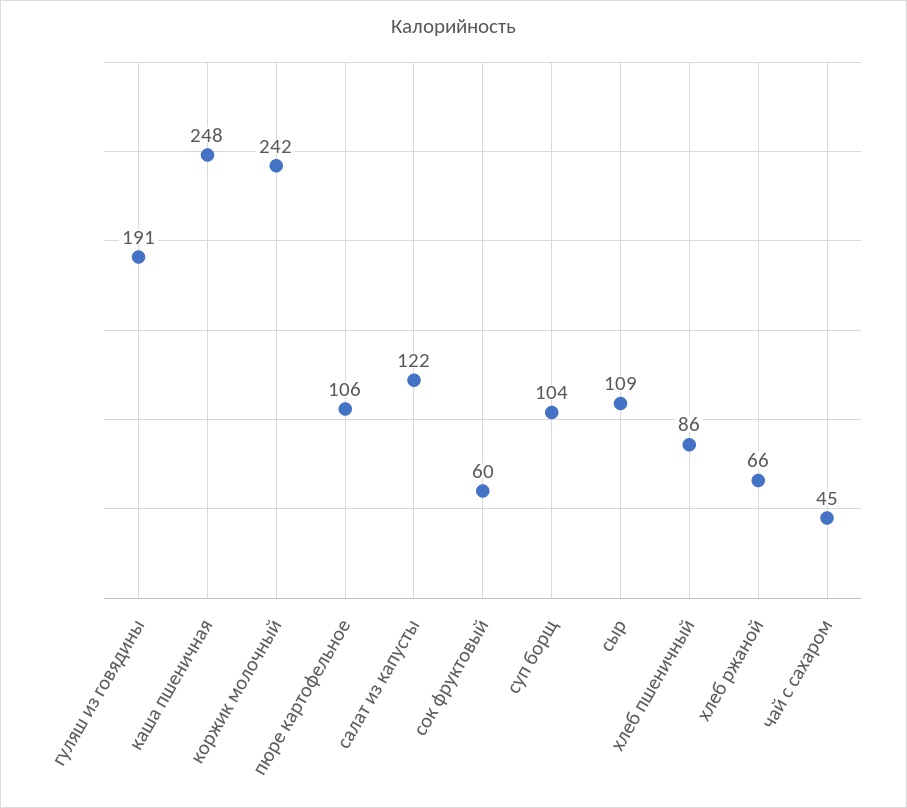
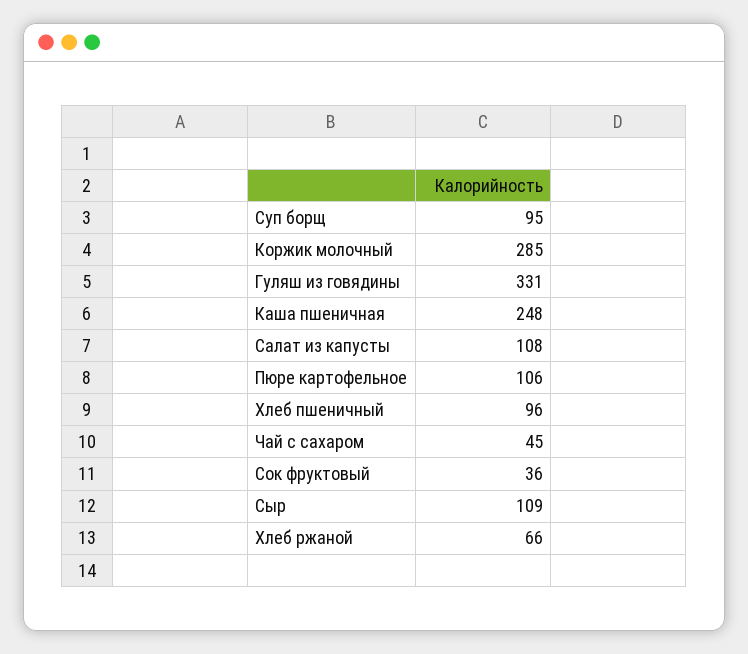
гуляш из говядины: 191 -> 331
коржик молочный: 242 -> 285
салат из капусты: 122 -> 108
сок фруктовый: 60 -> 36
суп борщ: 104 -> 95
хлеб пшеничный: 86 -> 96

